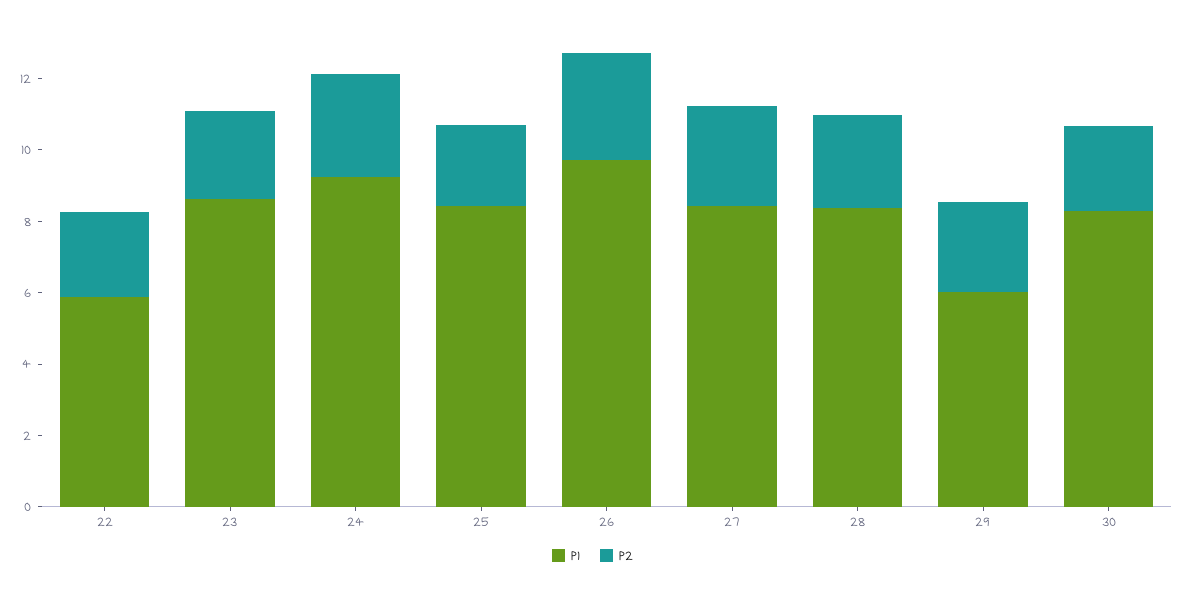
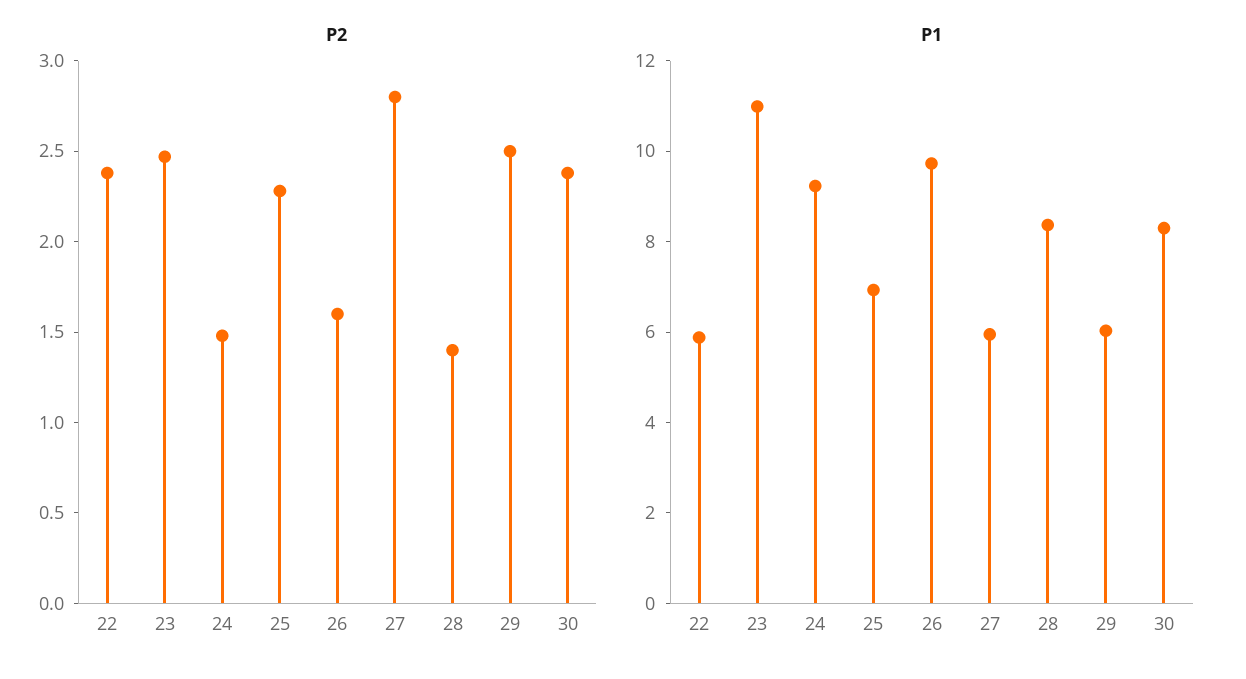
P1, 23: 8.5 -> 11
P2, 24: 3 -> 1.5
P1, 25: 8.5 -> 7
P2, 26: 3 -> 1.6
P1, 27: 8.5 -> 6
P2, 28: 2.5 -> 1.4

